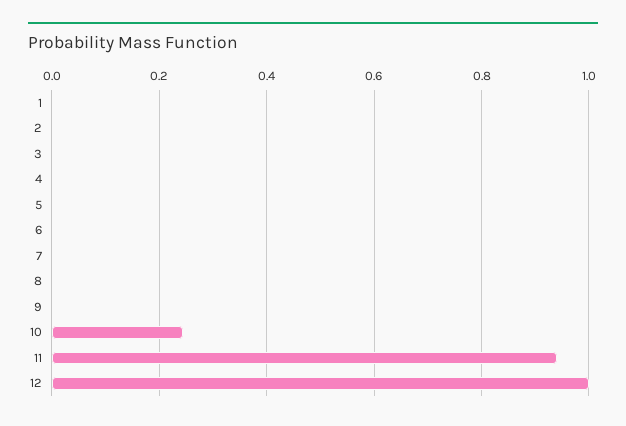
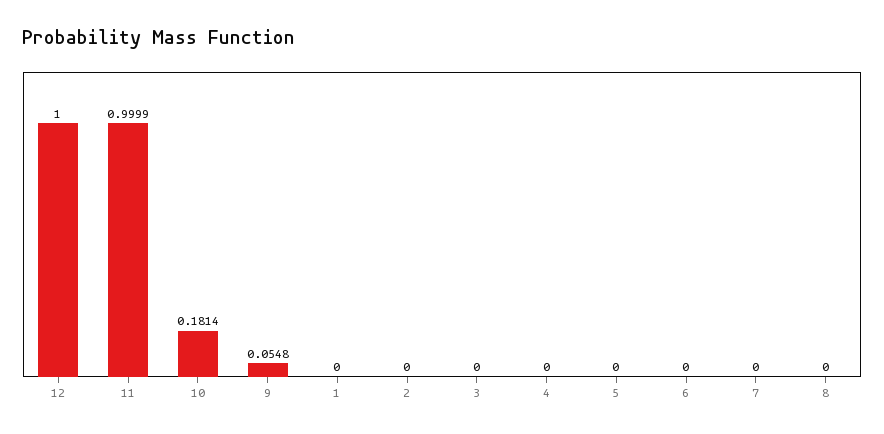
9: 0 -> 0.0548
10: 0.24 -> 0.1814
11: 0.94 -> 0.9999

